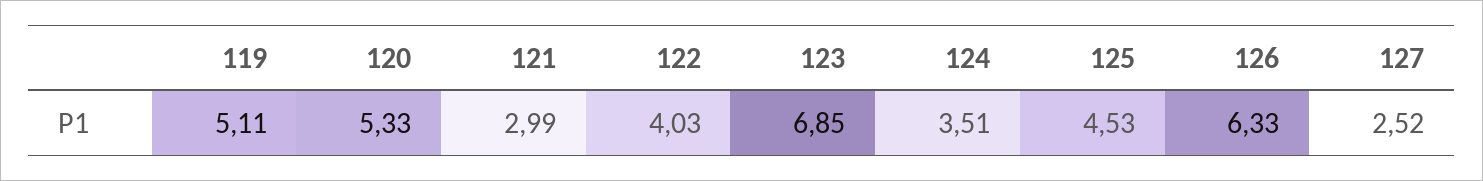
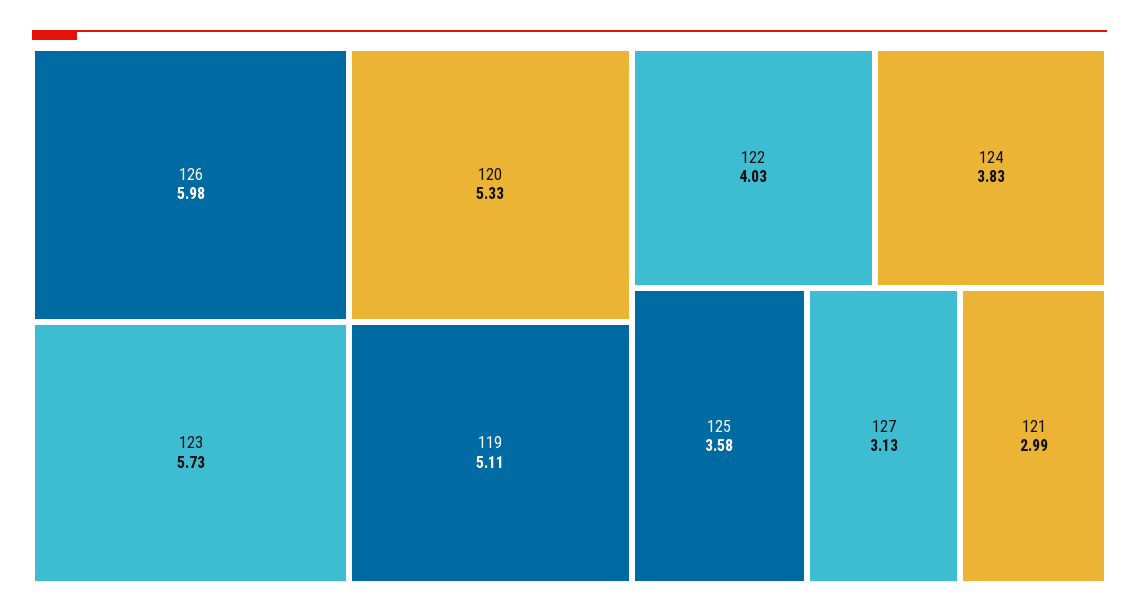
123: 6.85 -> 5.73
124: 3.51 -> 3.83
125: 4.53 -> 3.58
126: 6.33 -> 5.98
127: 2.52 -> 3.13

